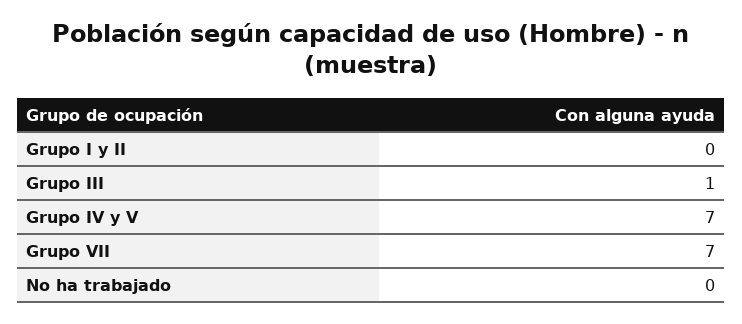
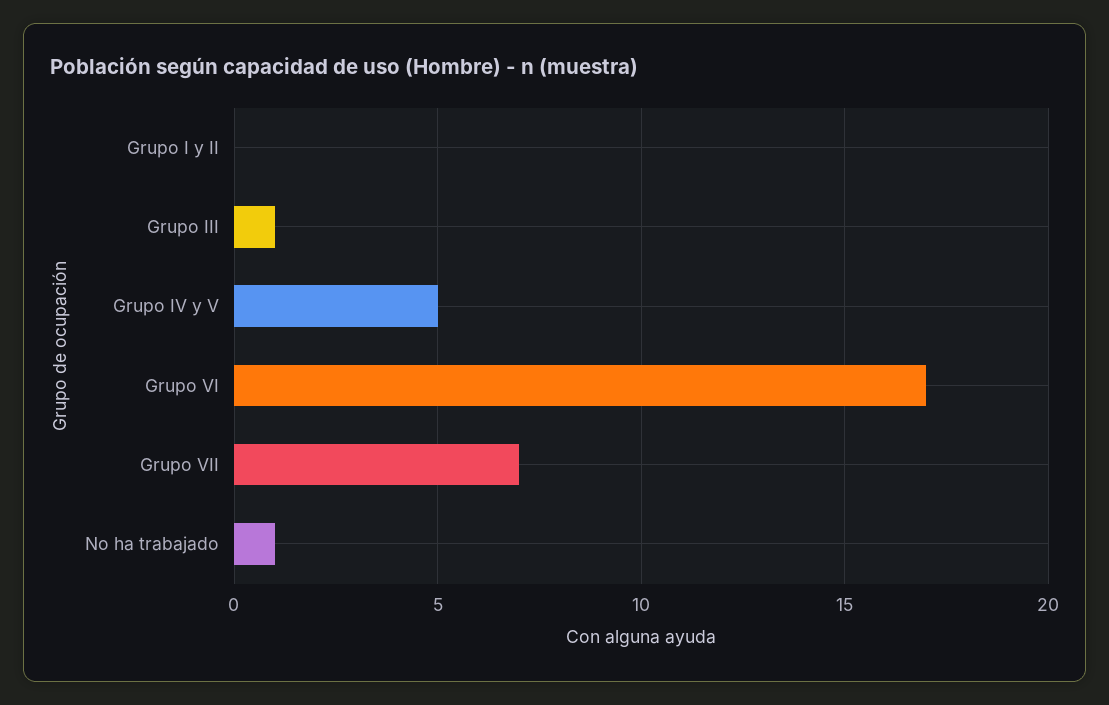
Grupo IV y V: 7 -> 5
No ha trabajado: 0 -> 1
Grupo VI: none -> 17

